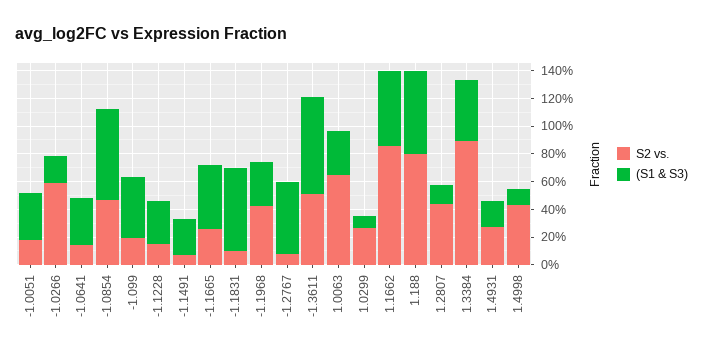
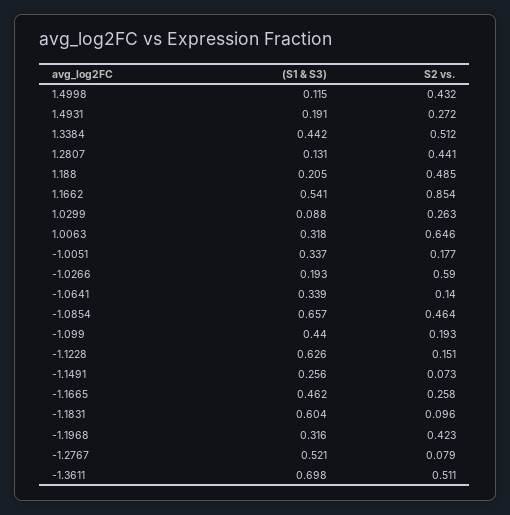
(S1 & S3), -1.1228: 0.3 -> 0.626
S2 vs., 1.188: 0.8 -> 0.485
(S1 & S3), 1.188: 0.6 -> 0.205
S2 vs., 1.3384: 0.9 -> 0.512

